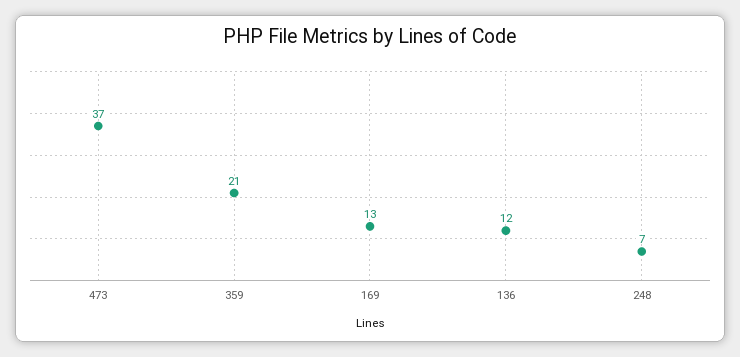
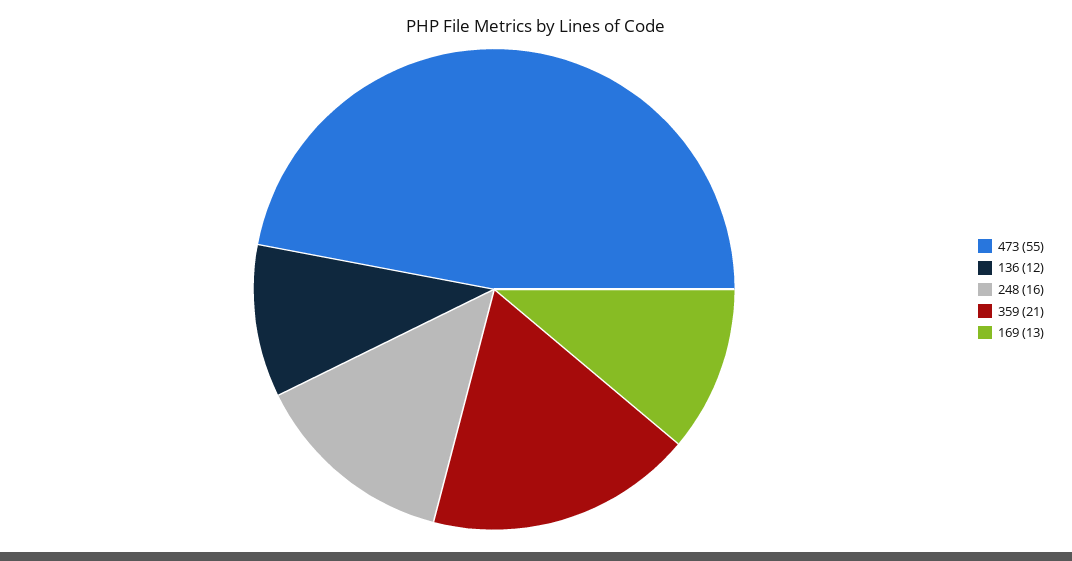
473: 37 -> 55
248: 7 -> 16

